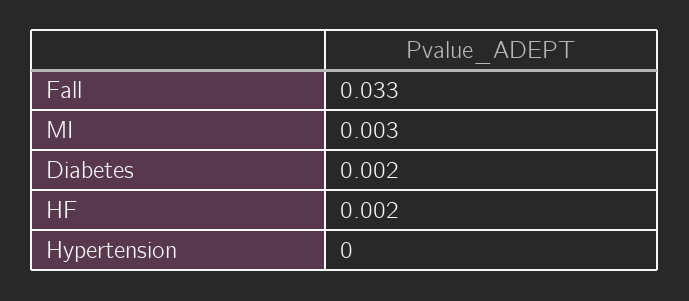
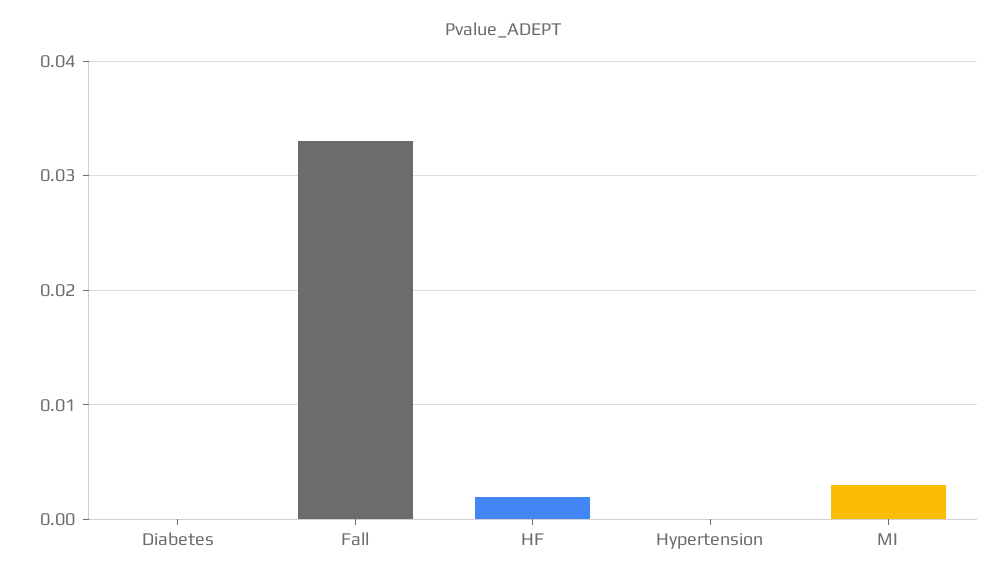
Diabetes: 0.002 -> 0

